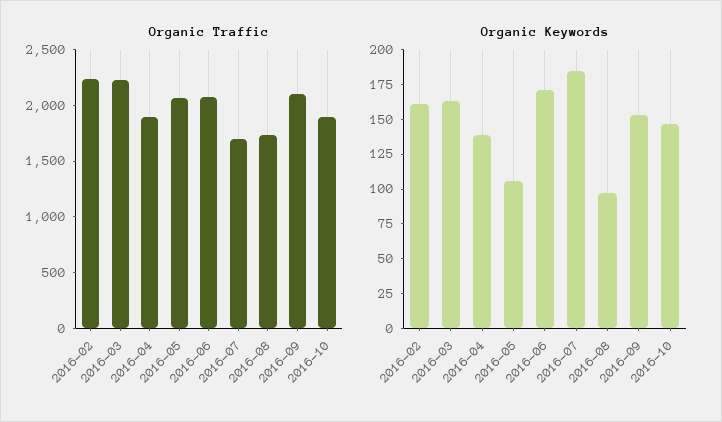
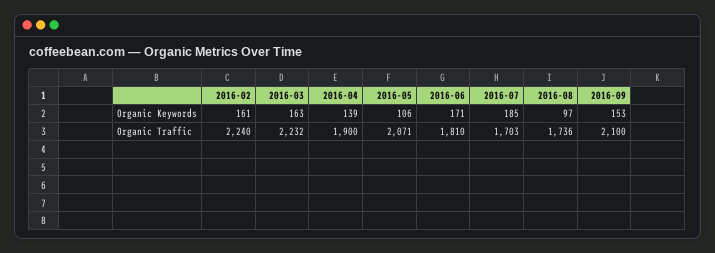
Organic Traffic, 2016-06: 2100 -> 1810
Organic Traffic, 2016-10: 1900 -> none
Organic Keywords, 2016-10: 150 -> none

